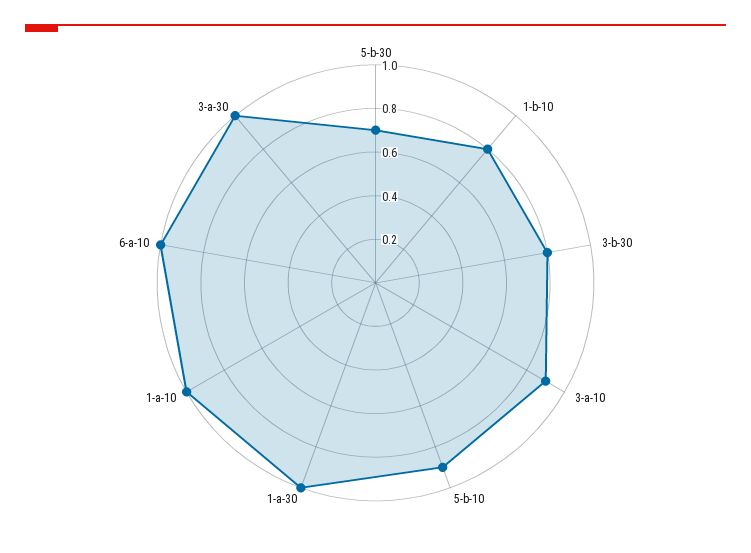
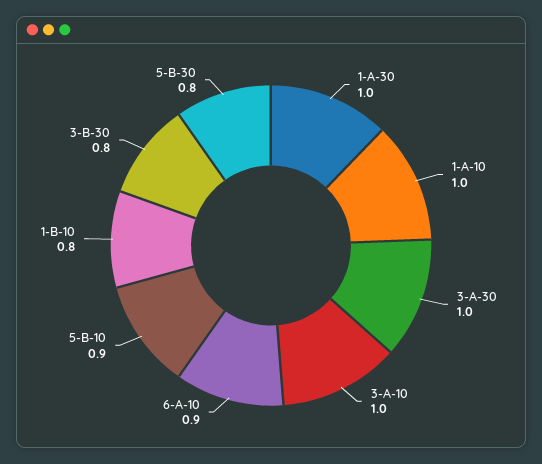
5-b-30: 0.7 -> 0.8
3-a-10: 0.9 -> 1
6-a-10: 1 -> 0.9

